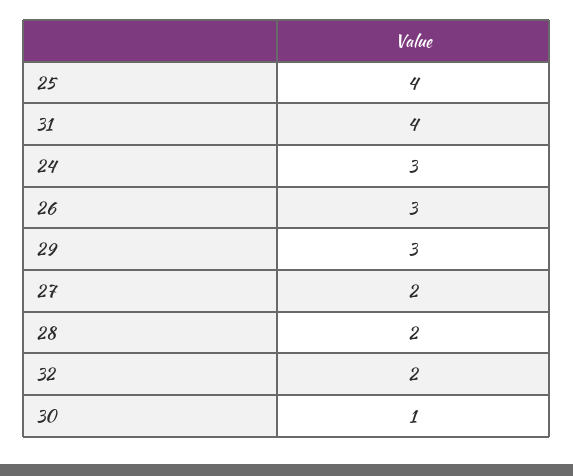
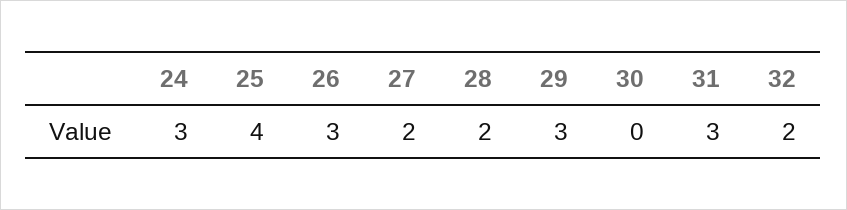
31: 4 -> 3
30: 1 -> 0

